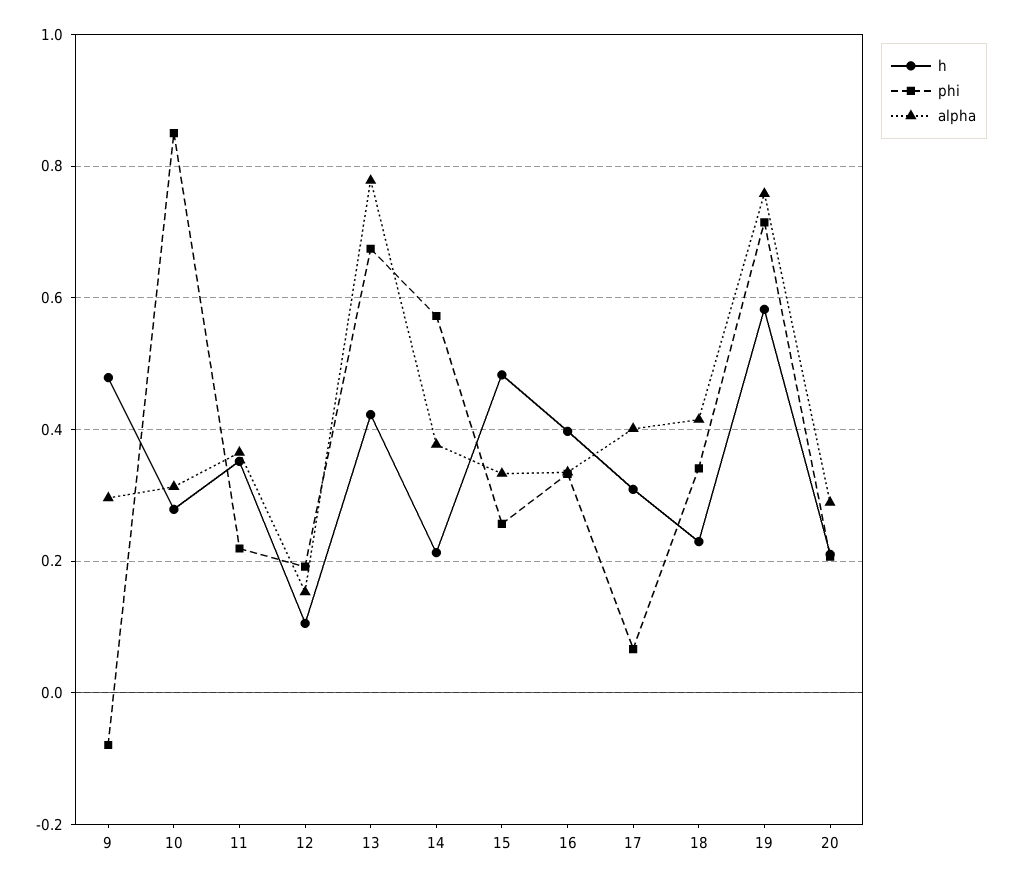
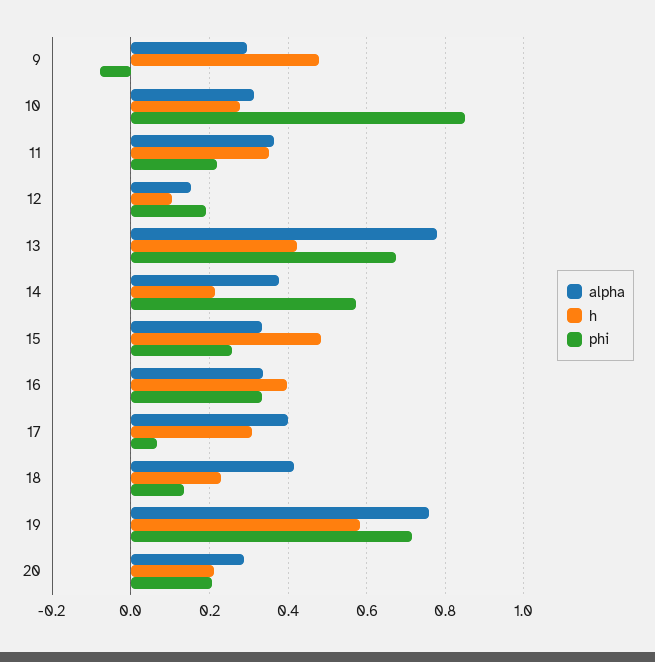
phi, 18: 0.34 -> 0.14

